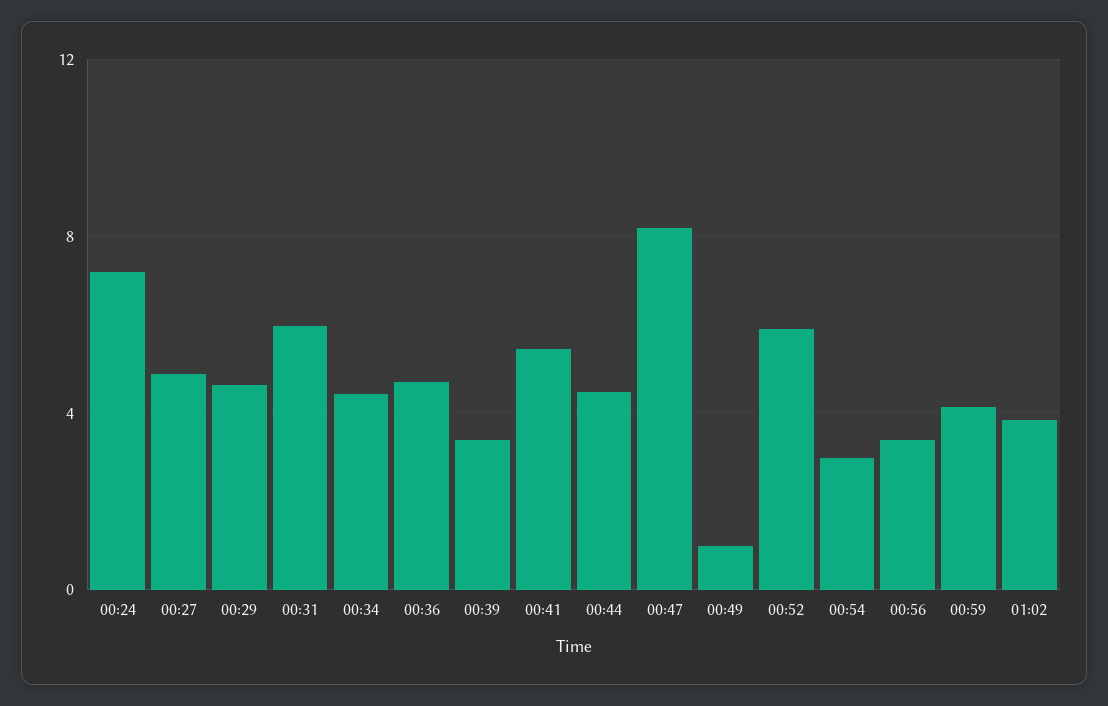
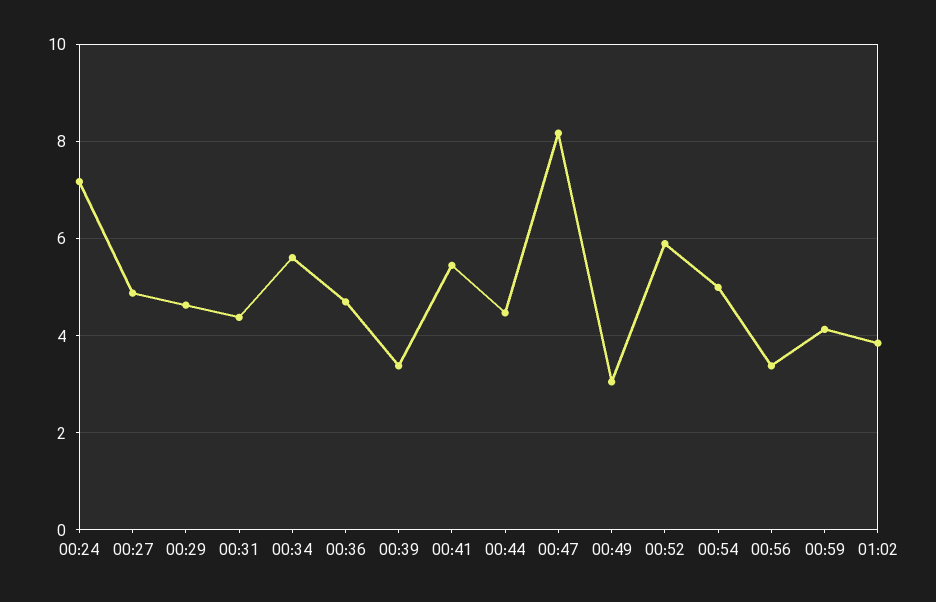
00:31: 6 -> 4.4
00:34: 4.5 -> 5.6
00:49: 1 -> 3
00:54: 3 -> 5

